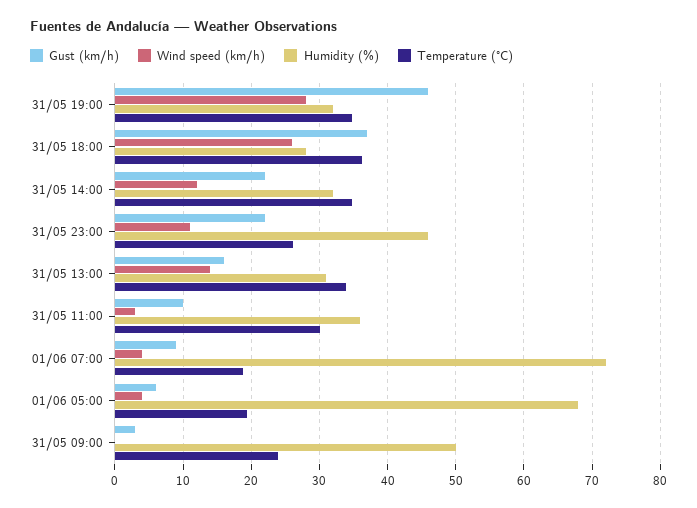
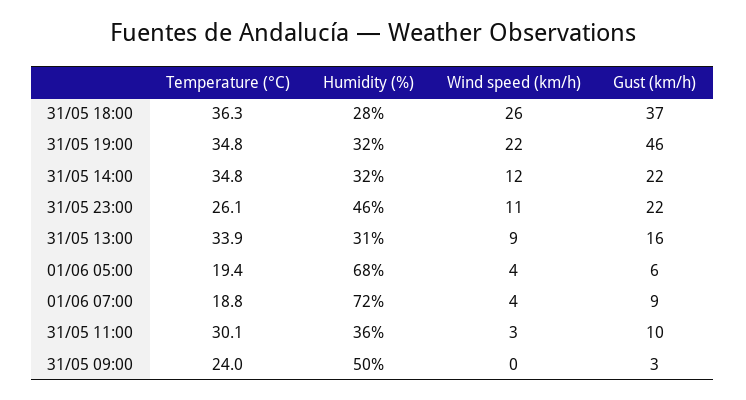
Wind speed (km/h), 31/05 19:00: 28 -> 22
Wind speed (km/h), 31/05 13:00: 14 -> 9

